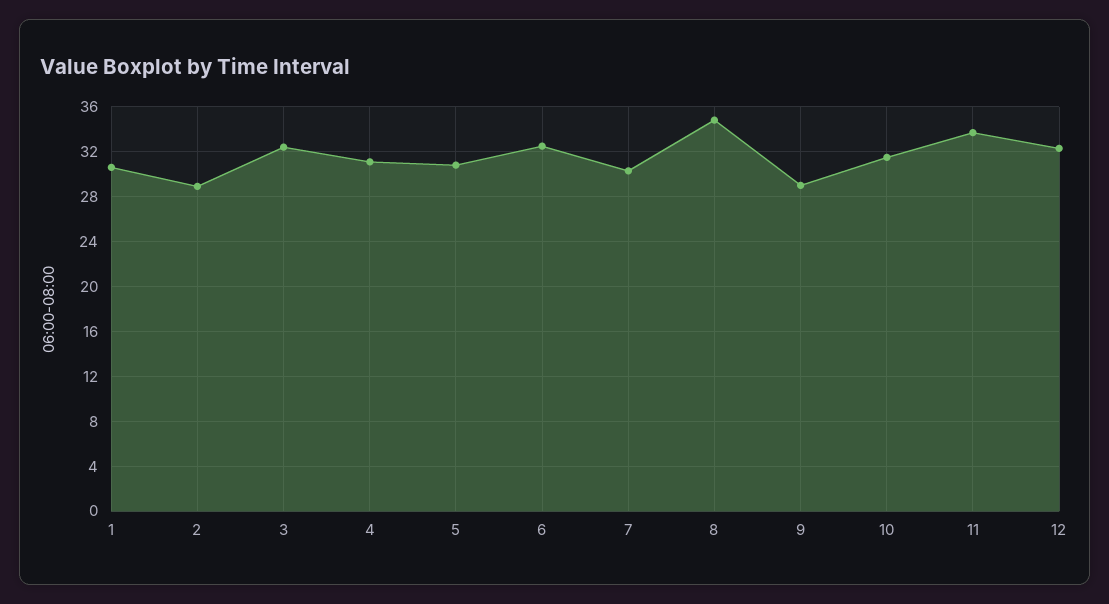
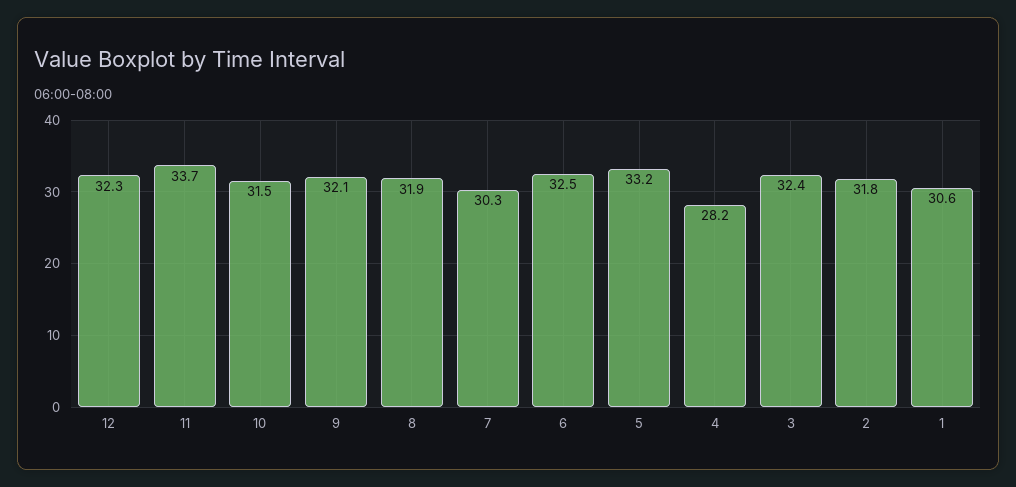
2: 29 -> 31.8
4: 31 -> 28.2
5: 31 -> 33.2
8: 35 -> 31.9
9: 29 -> 32.1

